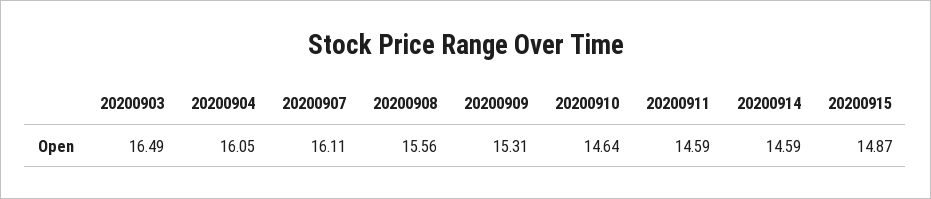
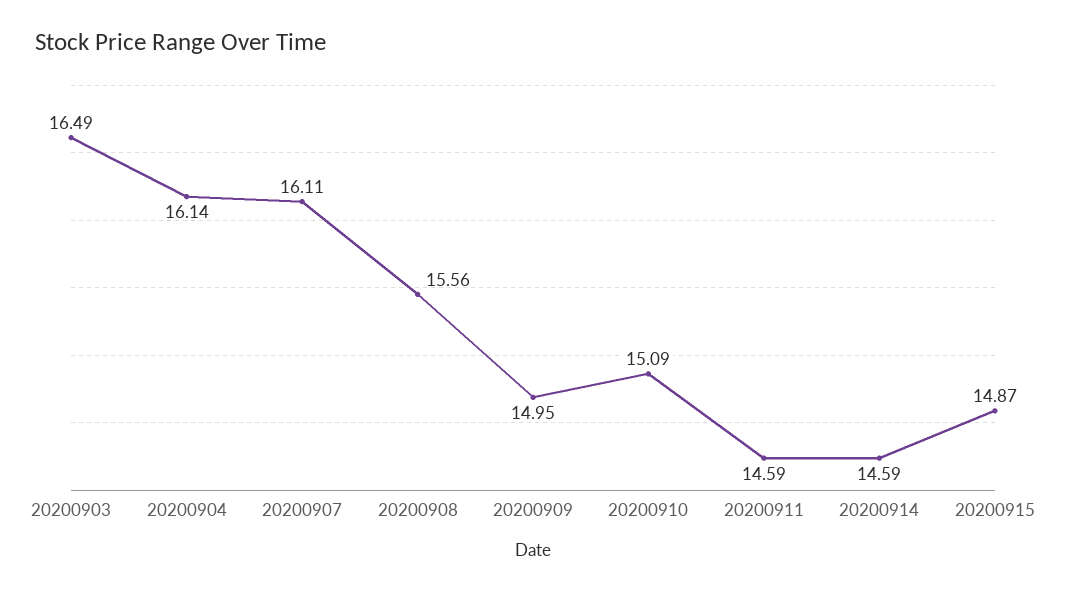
20200904: 16.05 -> 16.14
20200909: 15.31 -> 14.95
20200910: 14.64 -> 15.09

